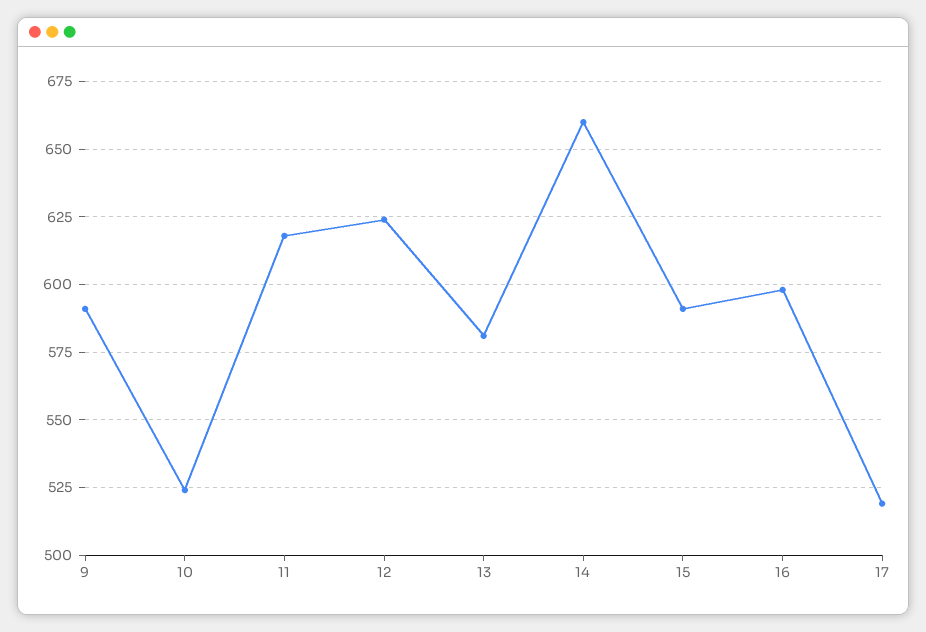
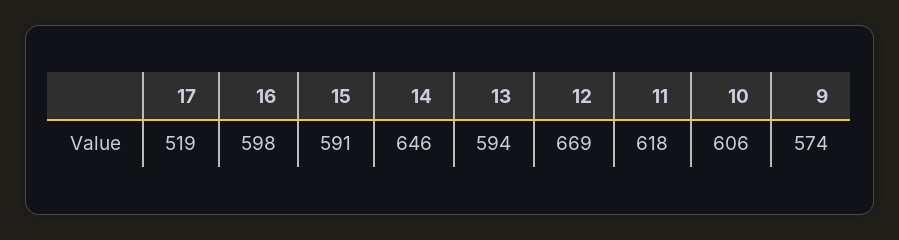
9: 590 -> 574
10: 525 -> 606
12: 625 -> 669
13: 580 -> 594
14: 660 -> 646

